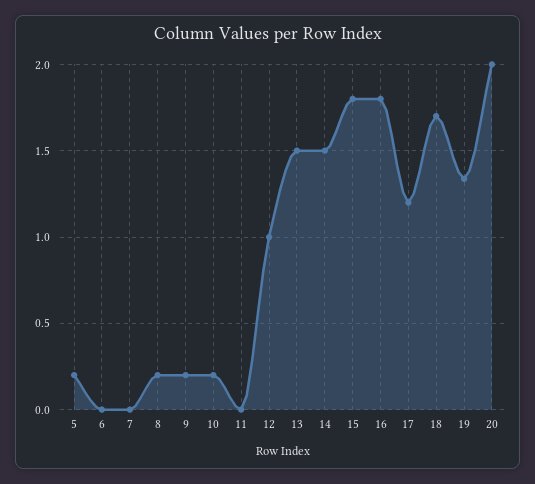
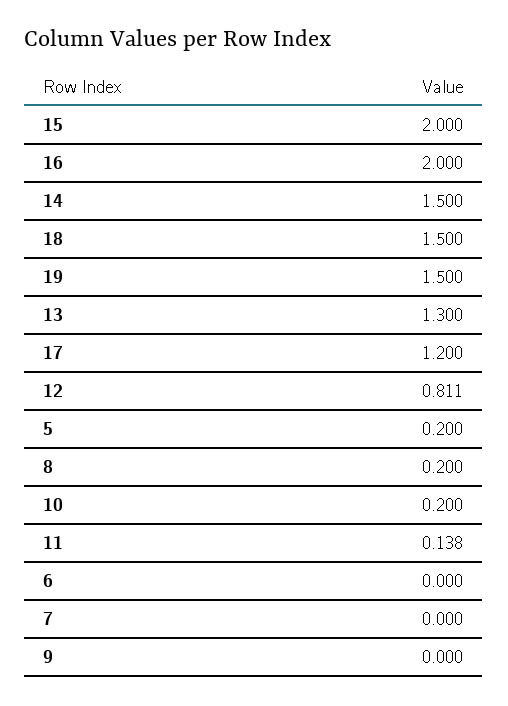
9: 0.2 -> 0
11: 0 -> 0.138
12: 1 -> 0.811
13: 1.5 -> 1.3
15: 1.8 -> 2
16: 1.8 -> 2
18: 1.7 -> 1.5
19: 1.35 -> 1.5
20: 2 -> none

